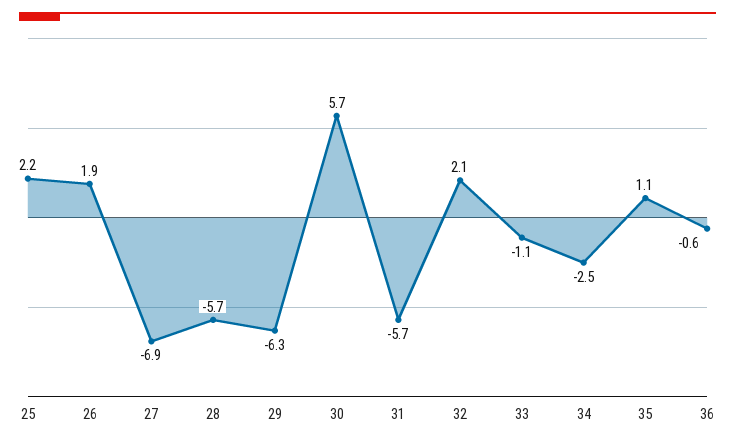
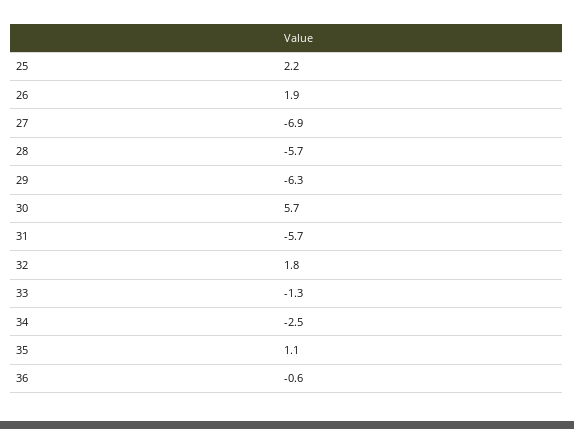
32: 2.1 -> 1.8
33: -1.1 -> -1.3

